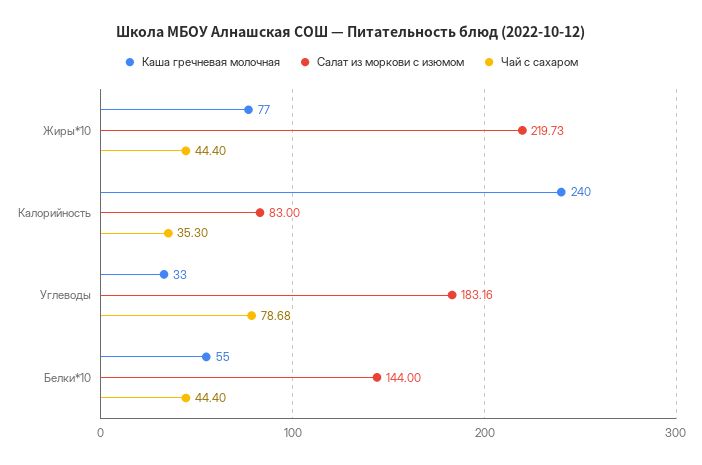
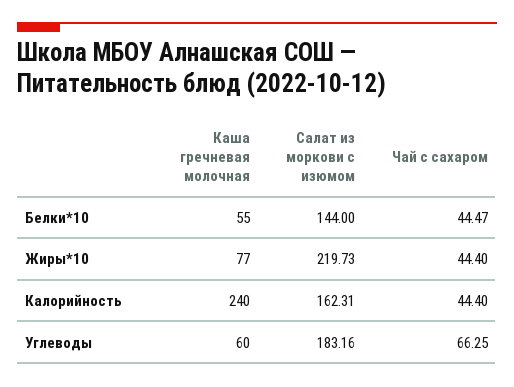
Салат из моркови с изюмом, Калорийность: 83 -> 162.31
Чай с сахаром, Калорийность: 35.3 -> 44.4
Каша гречневая молочная, Углеводы: 33 -> 60
Чай с сахаром, Углеводы: 78.68 -> 66.25
Чай с сахаром, Белки*10: 44.4 -> 44.47

